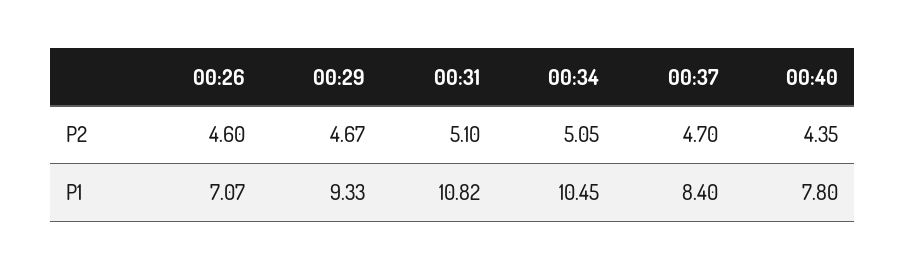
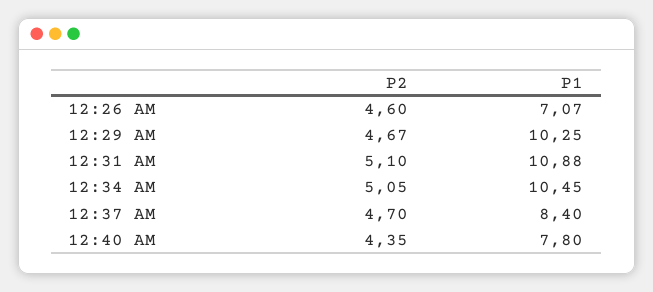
00:29, P1: 9.33 -> 10.25
00:31, P1: 10.82 -> 10.88

